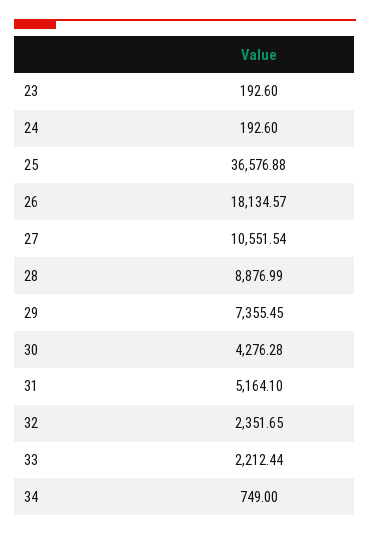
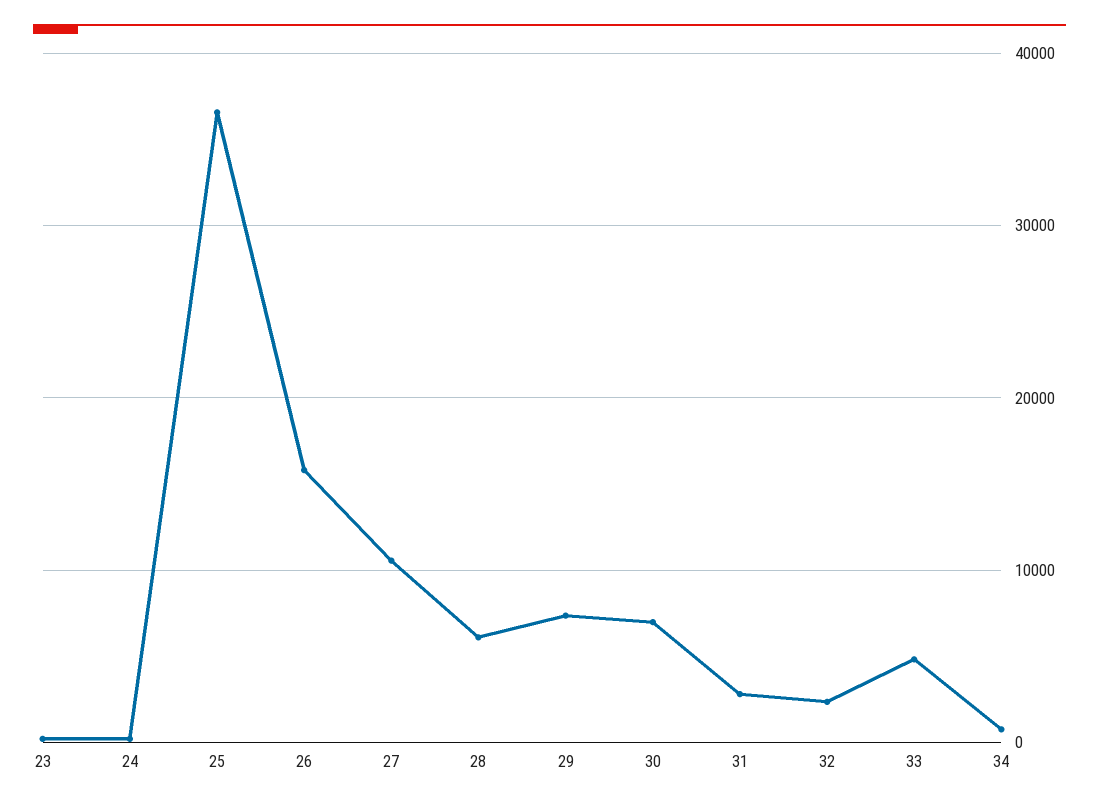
26: 18134.57 -> 16000
28: 8876.99 -> 6000
30: 4276.28 -> 7000
31: 5164.1 -> 3000
33: 2212.44 -> 5000

